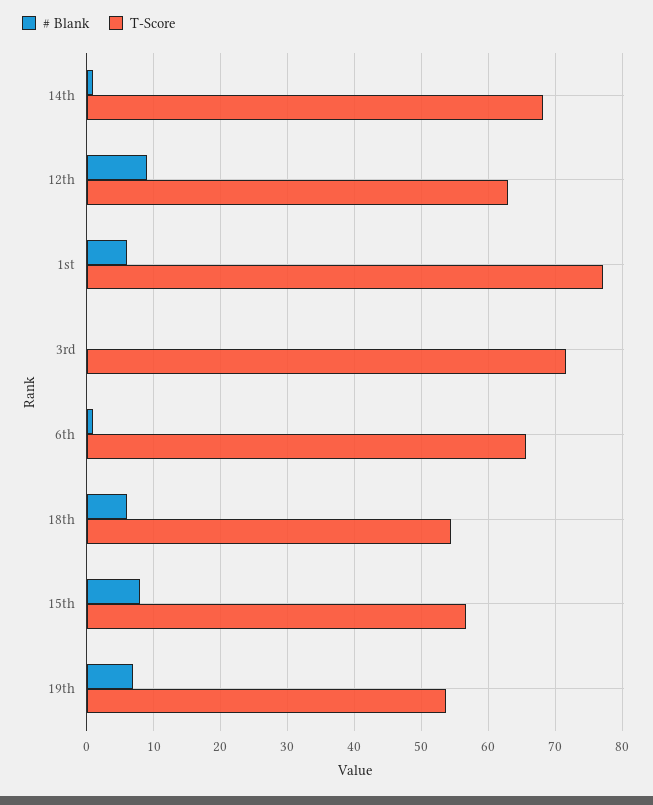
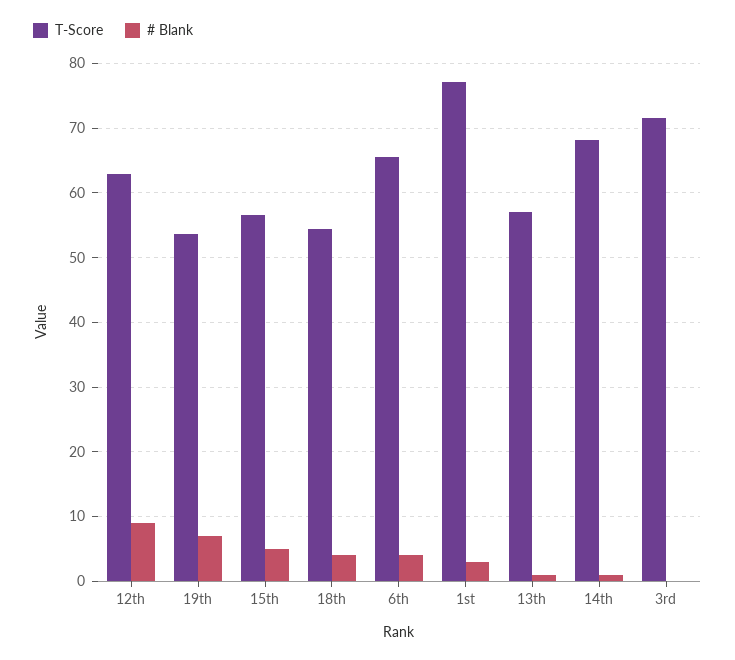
# Blank, 1st: 6 -> 3
# Blank, 6th: 1 -> 4
# Blank, 18th: 6 -> 4
# Blank, 15th: 8 -> 5
T-Score, 13th: none -> 57
# Blank, 13th: none -> 1

